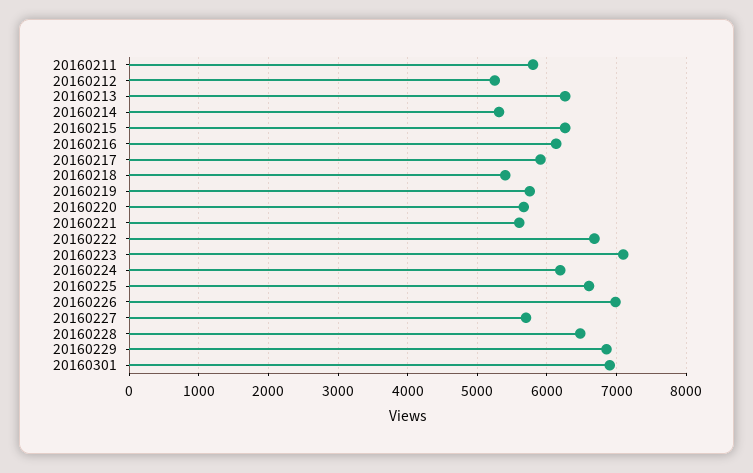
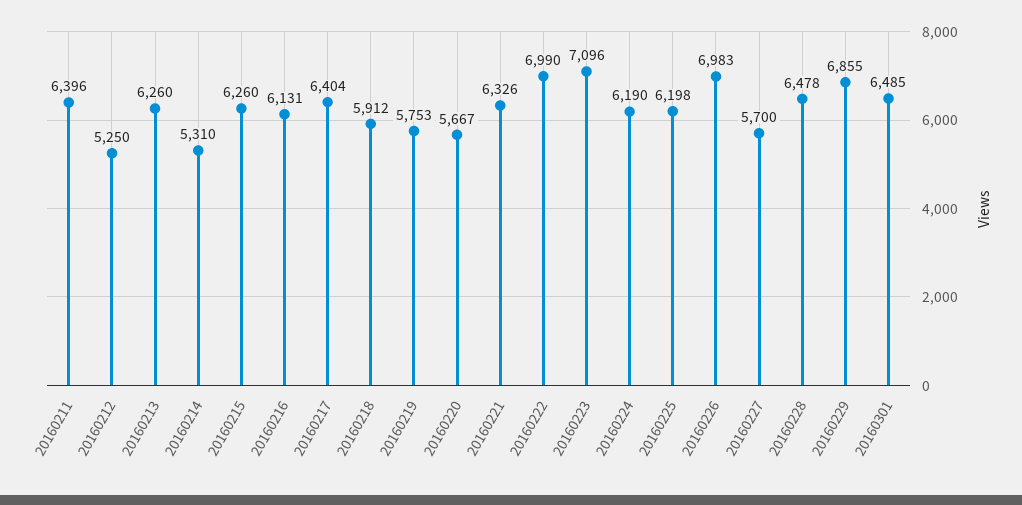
20160211: 5800 -> 6396
20160217: 5900 -> 6404
20160218: 5400 -> 5912
20160221: 5600 -> 6326
20160222: 6700 -> 6990
20160225: 6600 -> 6198
20160301: 6900 -> 6485

